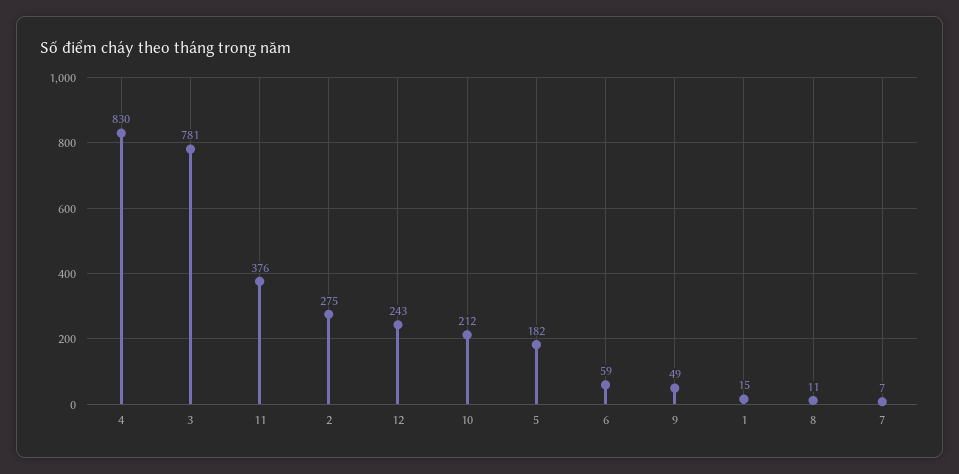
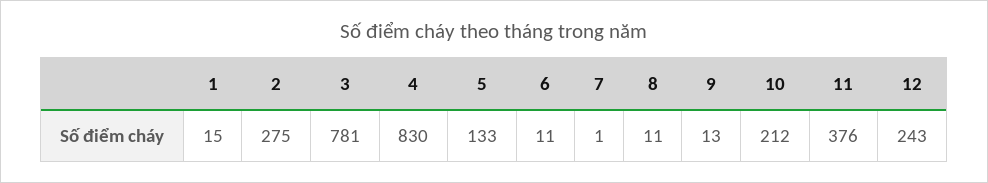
5: 182 -> 133
6: 59 -> 11
9: 49 -> 13
7: 7 -> 1

